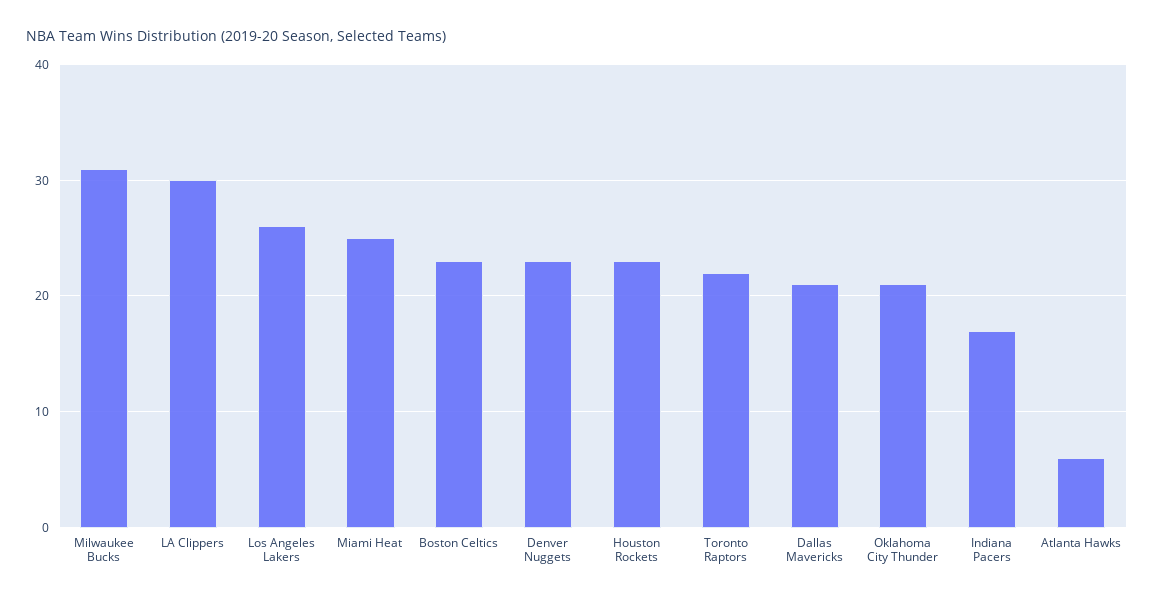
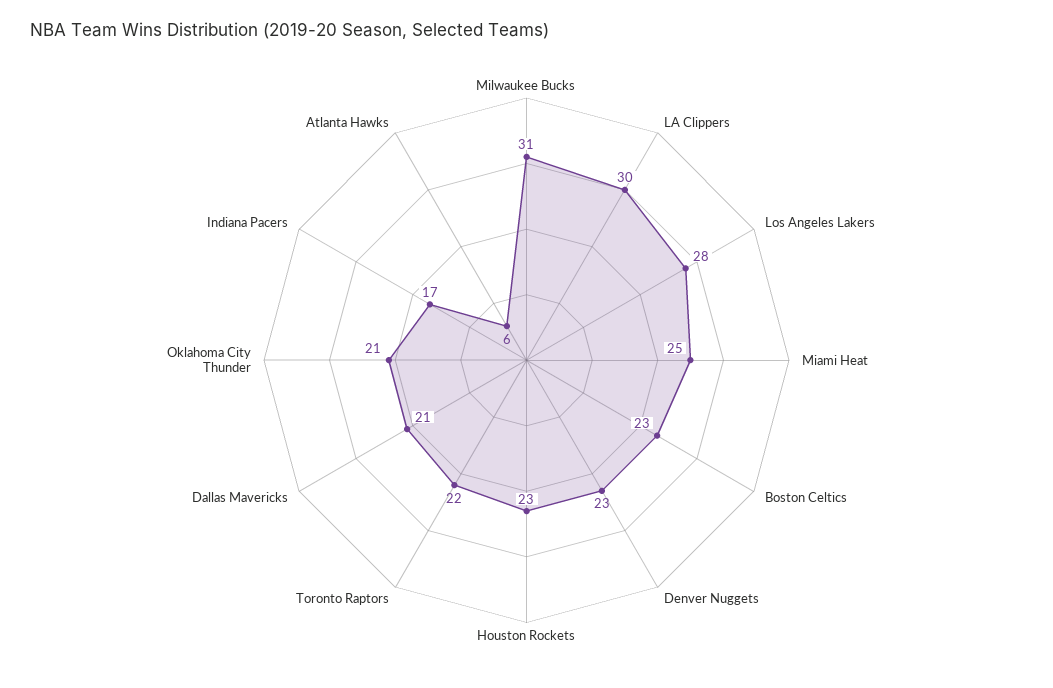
Los Angeles Lakers: 26 -> 28

